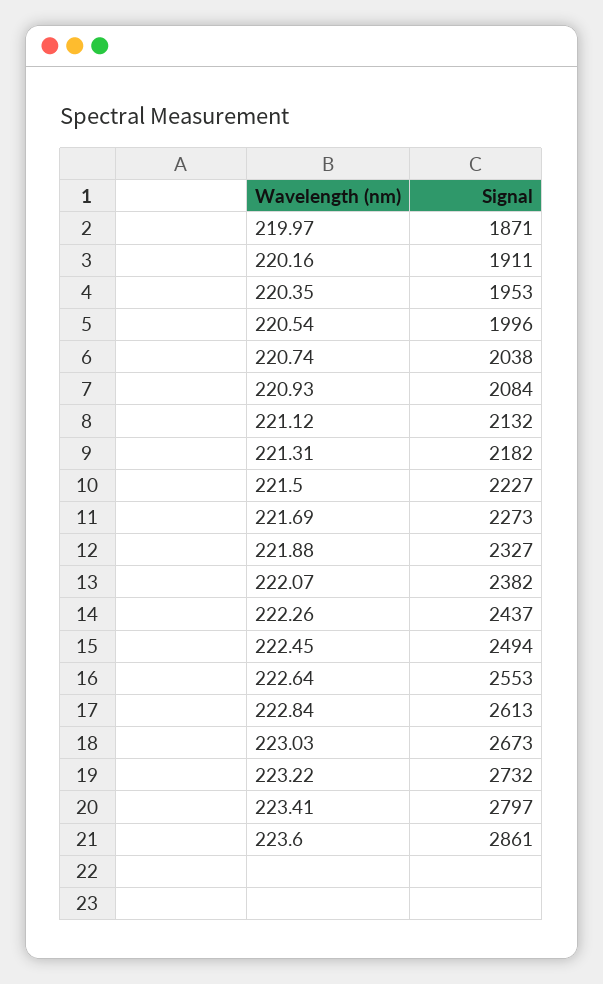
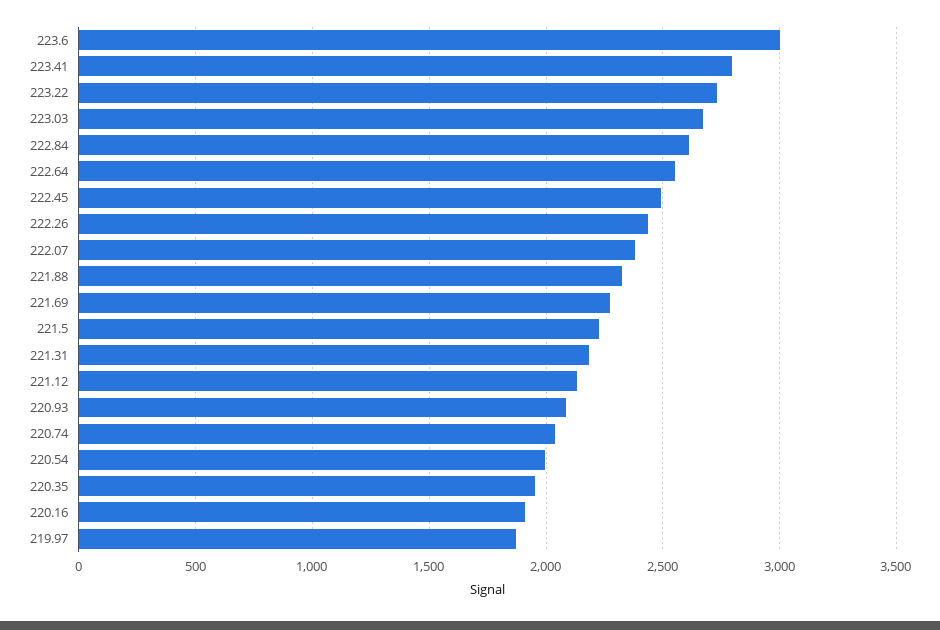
223.6: 2861 -> 3000

